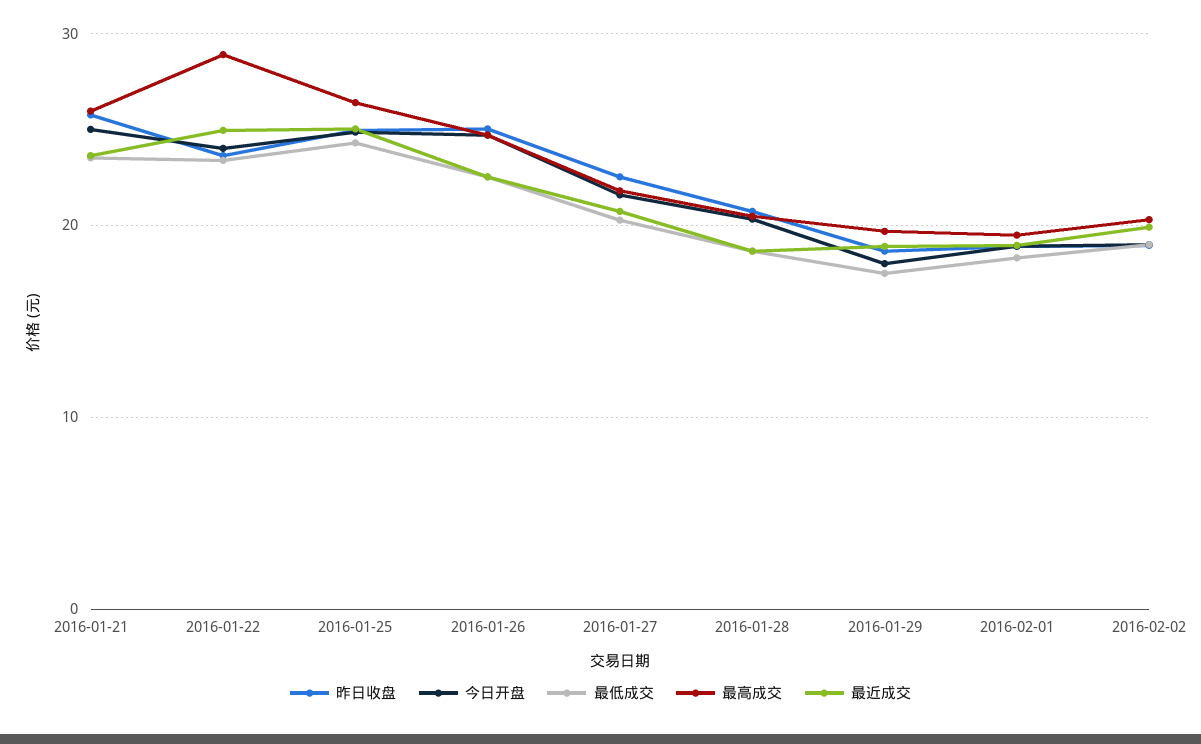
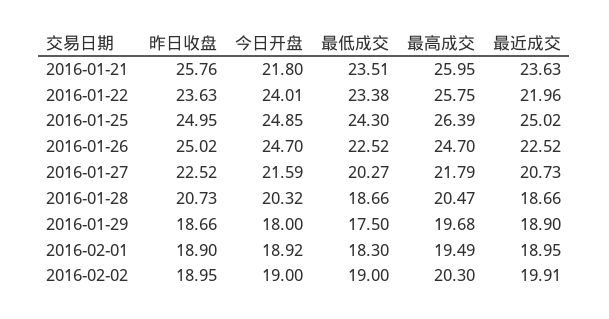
今日开盘, 2016-01-21: 25 -> 21.8
最高成交, 2016-01-22: 29 -> 25.75
最近成交, 2016-01-22: 25 -> 21.96

